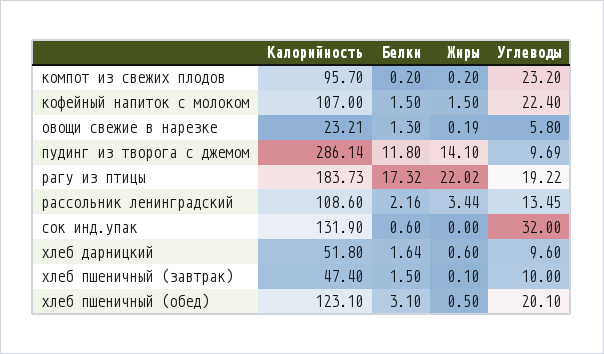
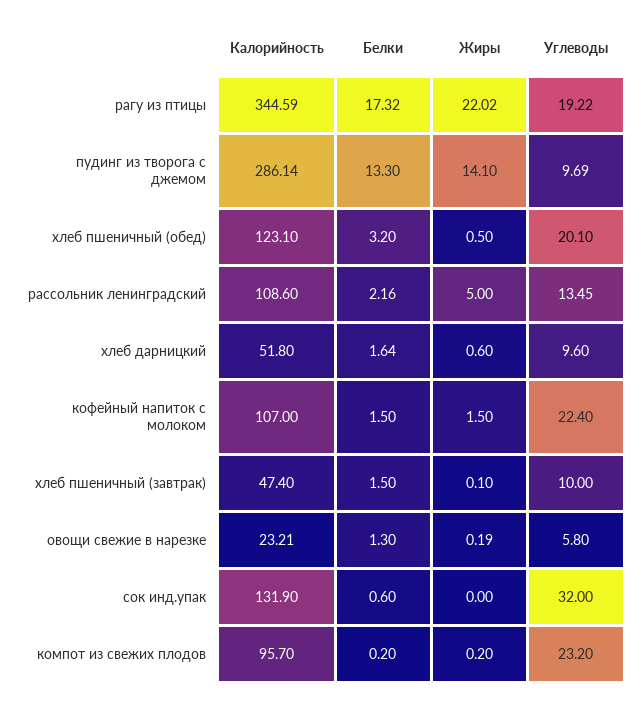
Белки, пудинг из творога с джемом: 11.8 -> 13.3
Калорийность, рагу из птицы: 183.73 -> 344.59
Жиры, рассольник ленинградский: 3.44 -> 5
Белки, хлеб пшеничный (обед): 3.1 -> 3.2

